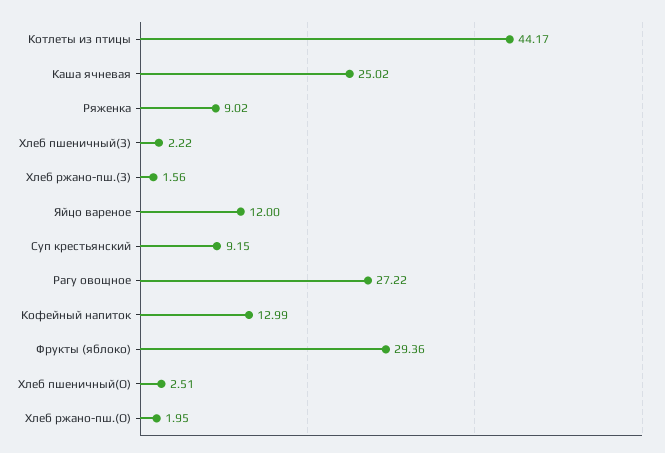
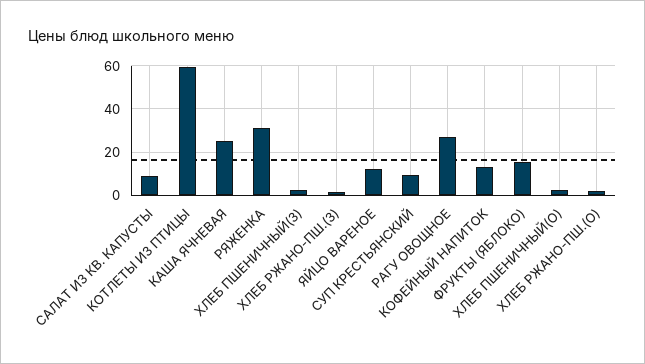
Котлеты из птицы: 44.17 -> 60
Ряженка: 9.02 -> 30
Фрукты (яблоко): 29.36 -> 15
САЛАТ ИЗ КВ. КАПУСТЫ: none -> 10

